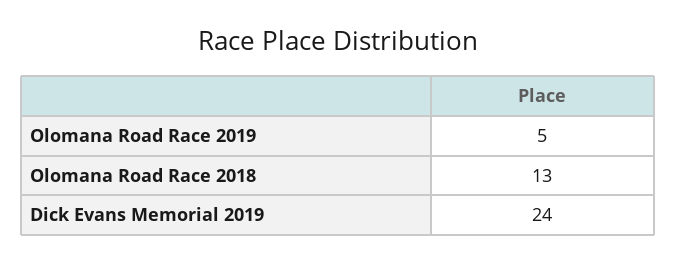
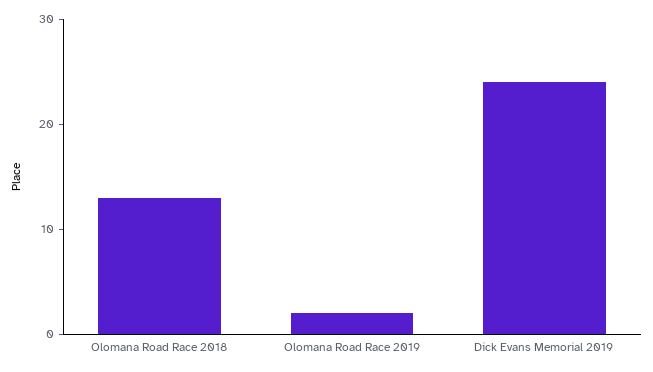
Olomana Road Race 2019: 5 -> 2

